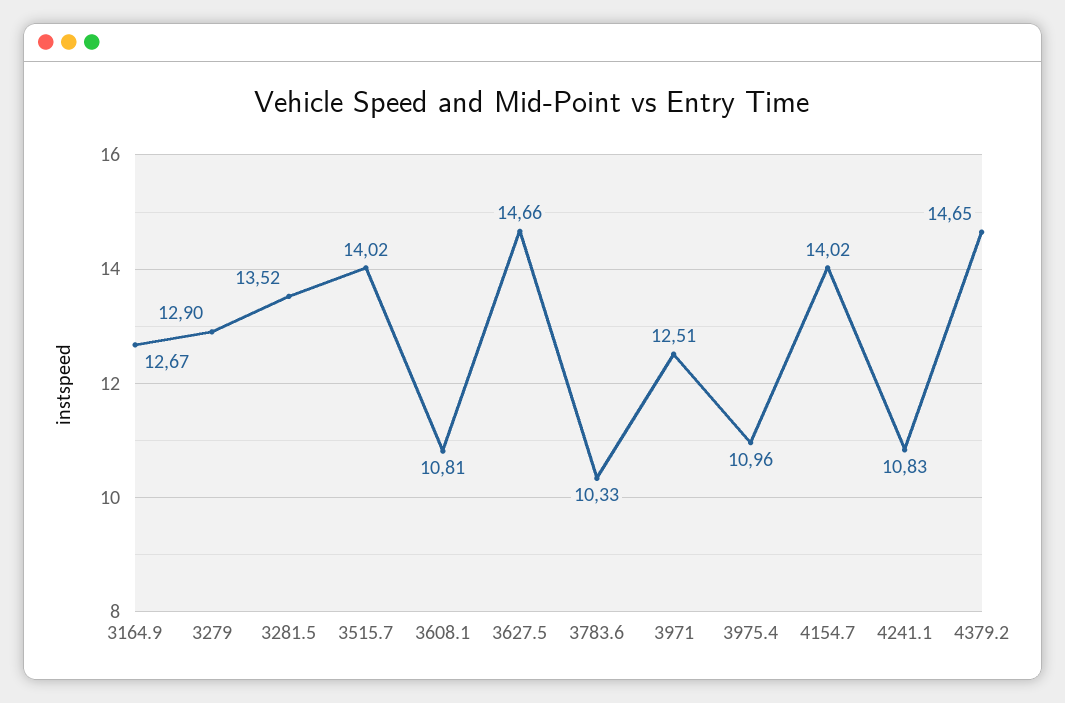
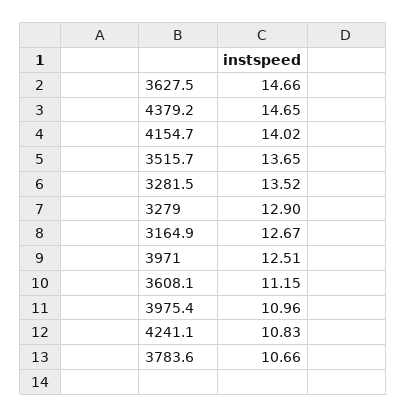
3515.7: 14.02 -> 13.65
3608.1: 10.81 -> 11.15
3783.6: 10.33 -> 10.66

